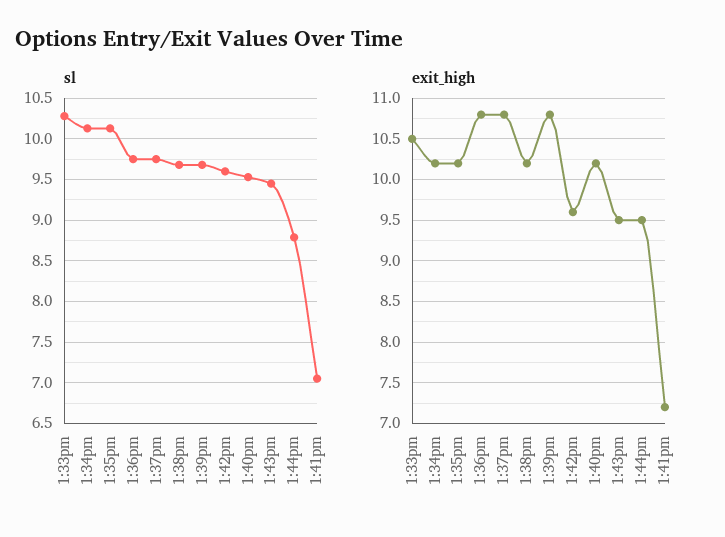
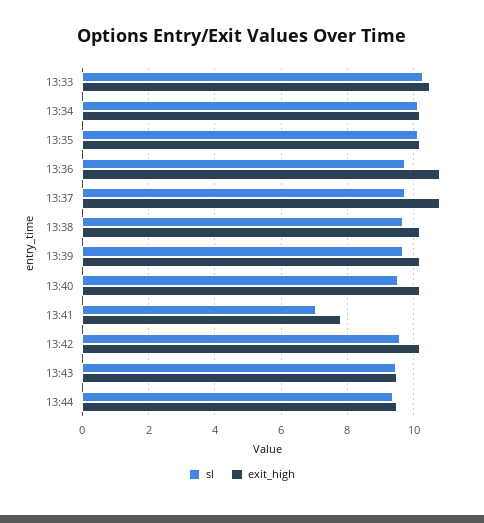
sl, 1:44pm: 8.8 -> 9.4
exit_high, 1:39pm: 10.8 -> 10.2
exit_high, 1:42pm: 9.6 -> 10.2
exit_high, 1:41pm: 7.2 -> 7.8

